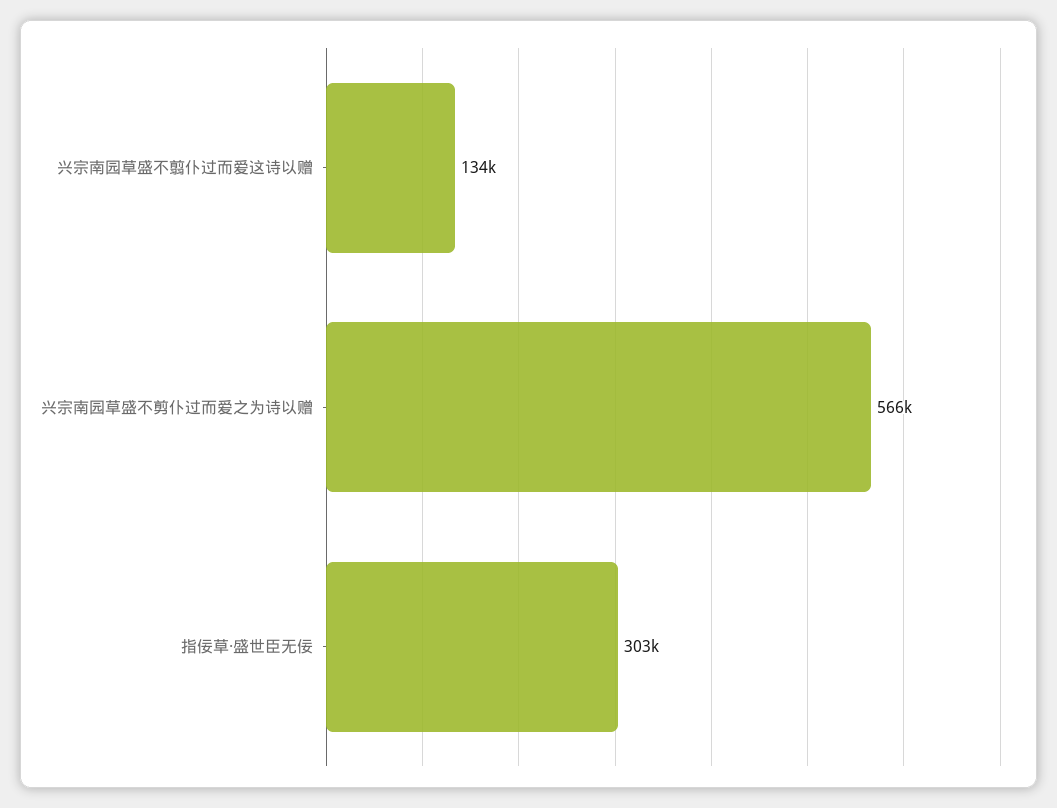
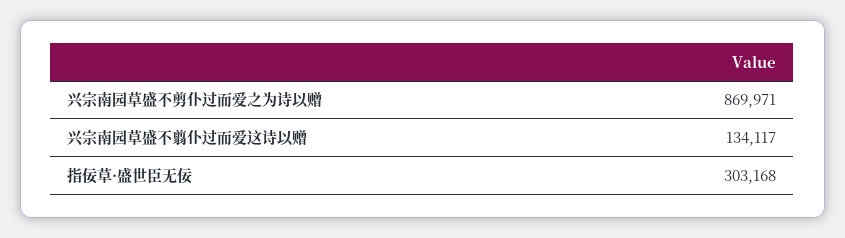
兴宗南园草盛不剪仆过而爱之为诗以赠: 566000 -> 869971

